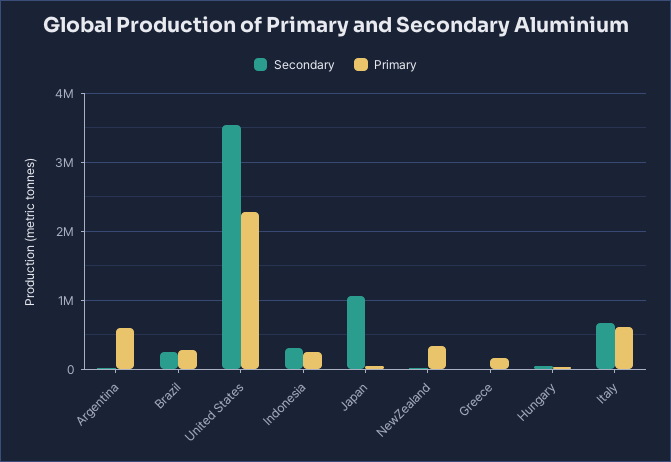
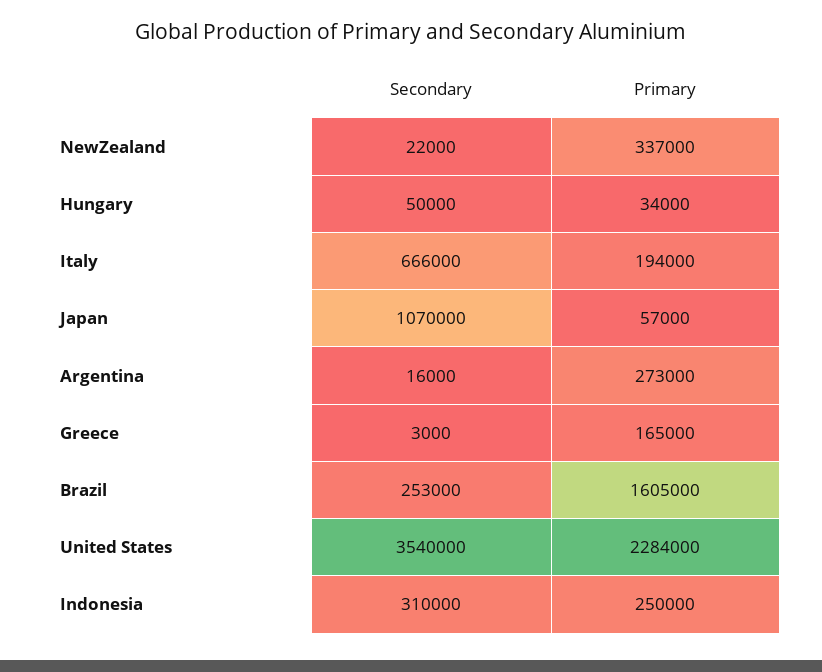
Primary, Argentina: 600000 -> 273000
Primary, Brazil: 300000 -> 1605000
Primary, Italy: 600000 -> 194000

